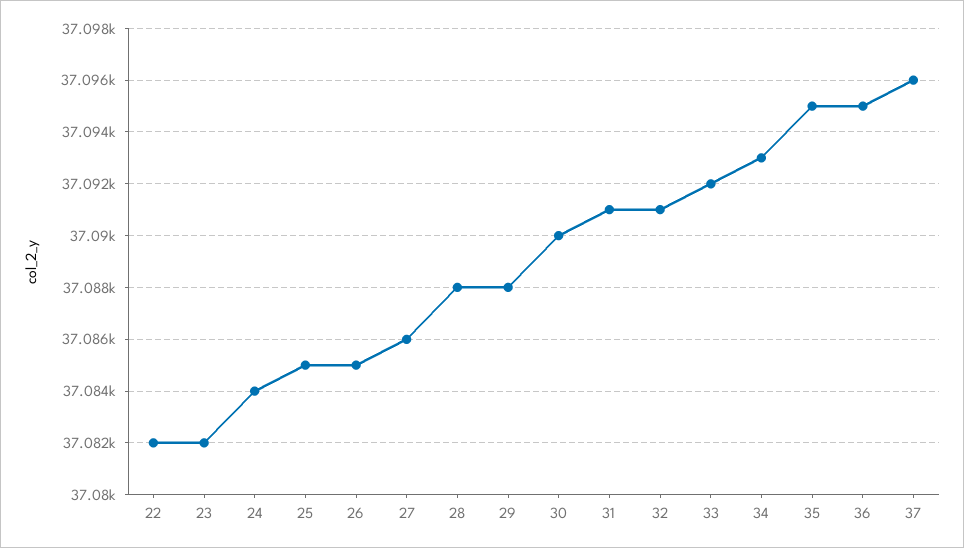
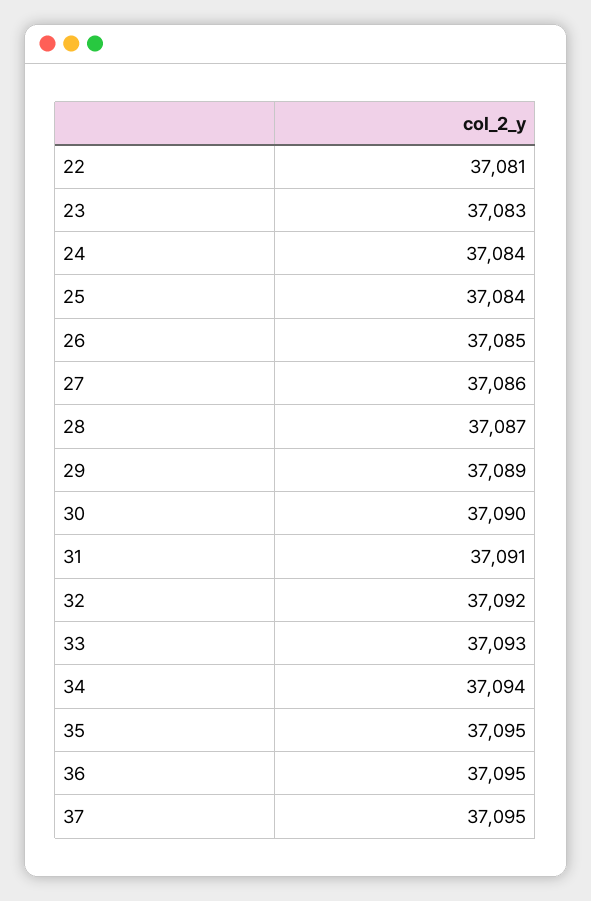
22: 37082 -> 37081
23: 37082 -> 37083
25: 37085 -> 37084
28: 37088 -> 37087
29: 37088 -> 37089
32: 37091 -> 37092
33: 37092 -> 37093
34: 37093 -> 37094
37: 37096 -> 37095

